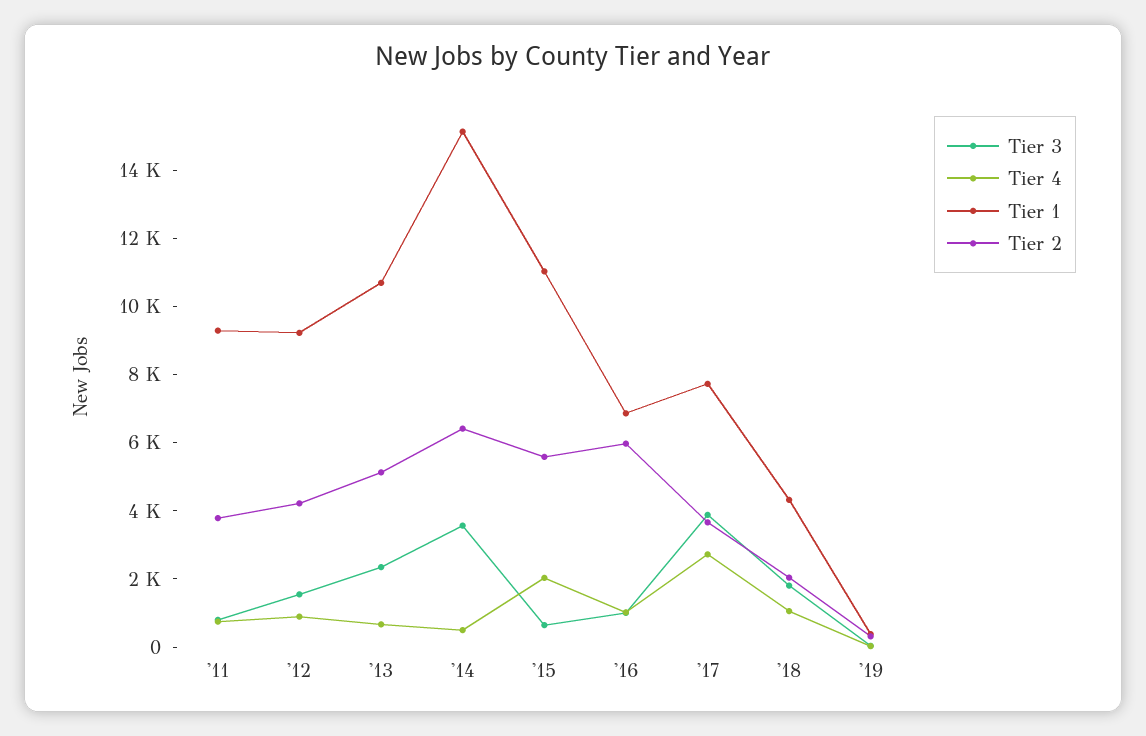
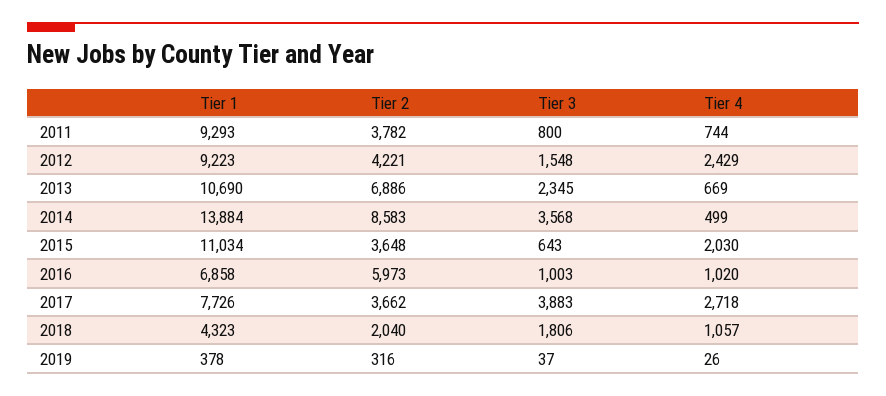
Tier 4, '12: 1000 -> 2429
Tier 2, '13: 5000 -> 6886
Tier 1, '14: 15000 -> 13884
Tier 2, '14: 6500 -> 8583
Tier 2, '15: 5500 -> 3648

